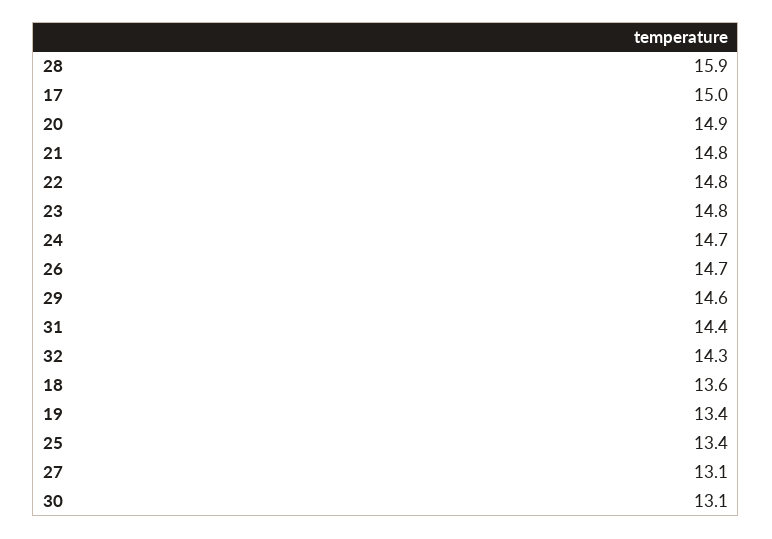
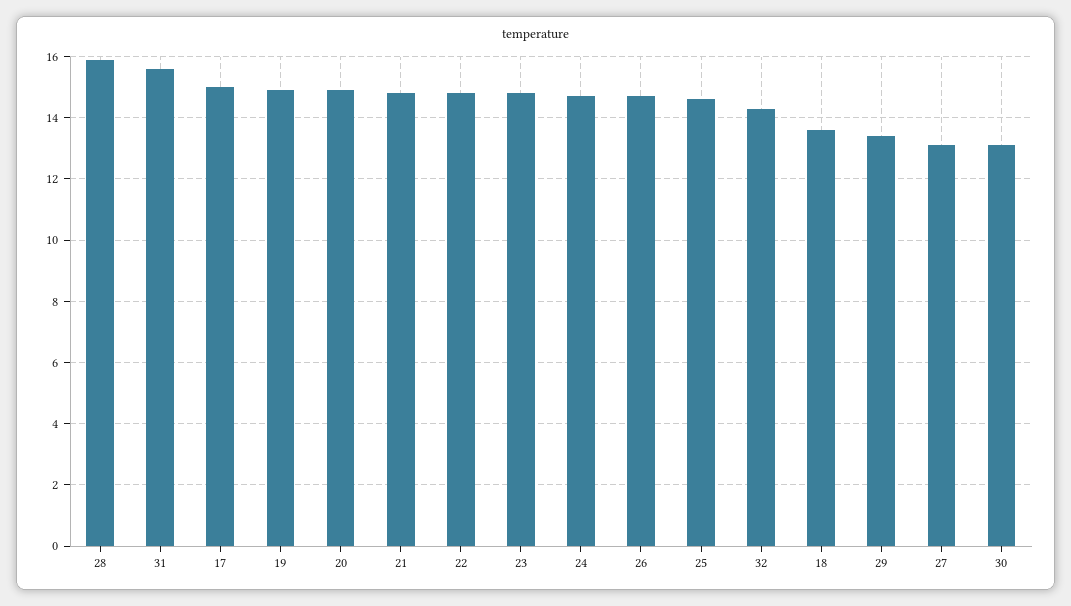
29: 14.6 -> 13.5
31: 14.4 -> 15.5
19: 13.4 -> 15
25: 13.4 -> 14.5

